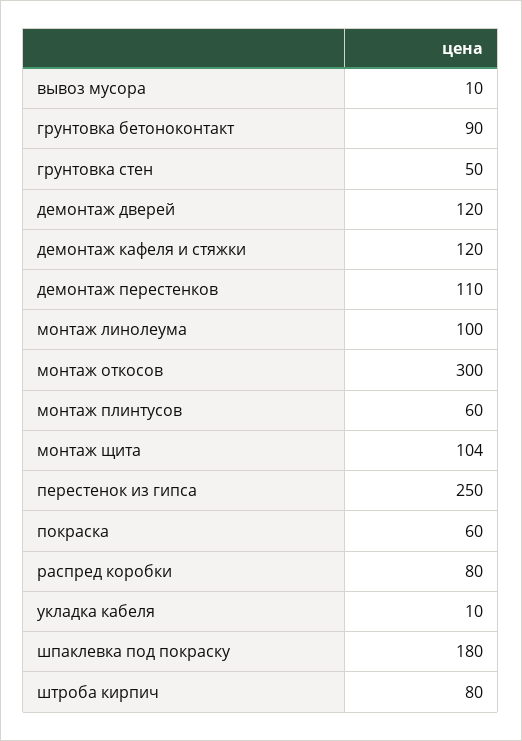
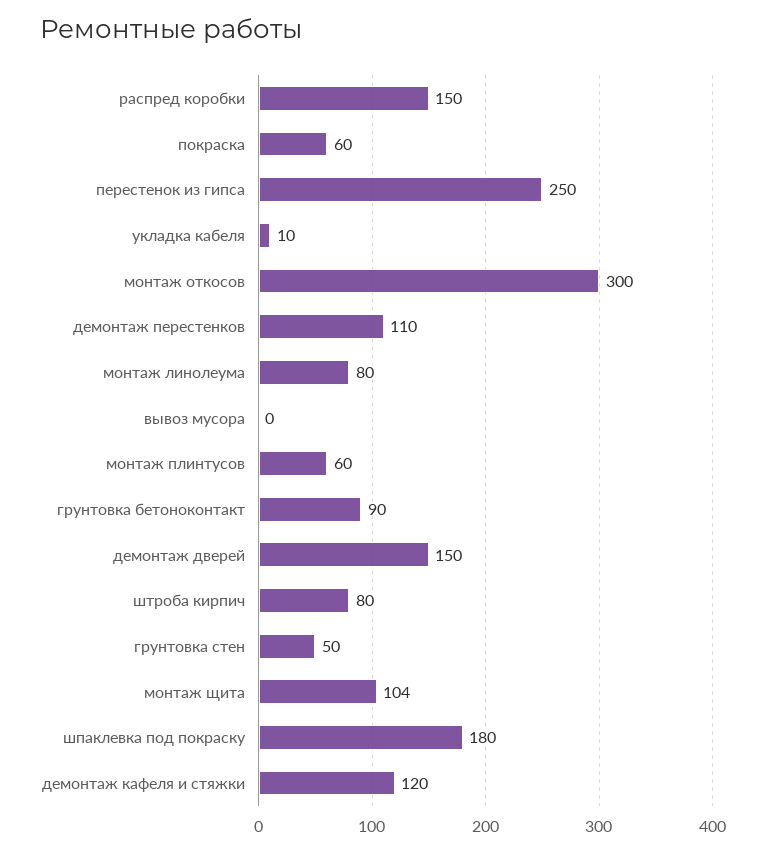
вывоз мусора: 10 -> 0
демонтаж дверей: 120 -> 150
монтаж линолеума: 100 -> 80
распред коробки: 80 -> 150

